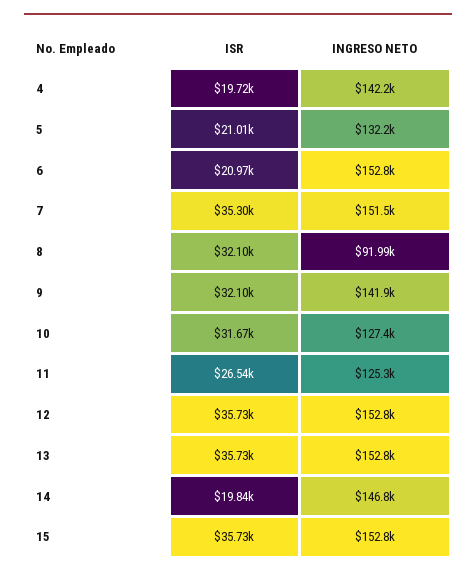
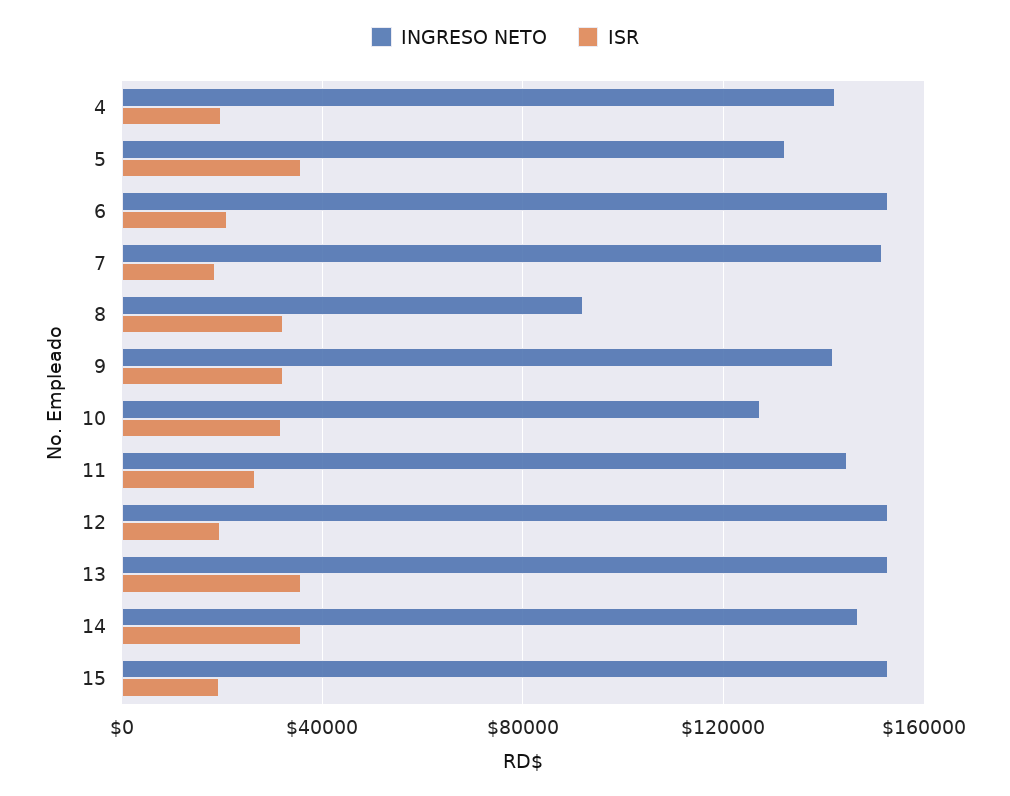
ISR, 5: 21010 -> 35000
ISR, 7: 35300 -> 20000
INGRESO NETO, 11: 125300 -> 145000
ISR, 12: 35730 -> 20000
ISR, 14: 19840 -> 35000
ISR, 15: 35730 -> 20000

